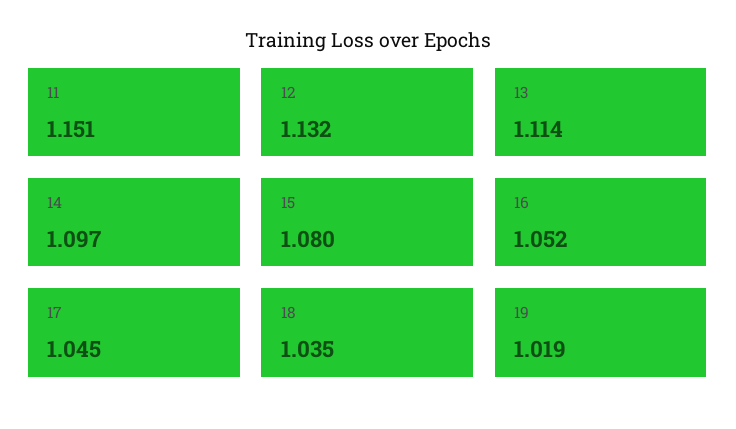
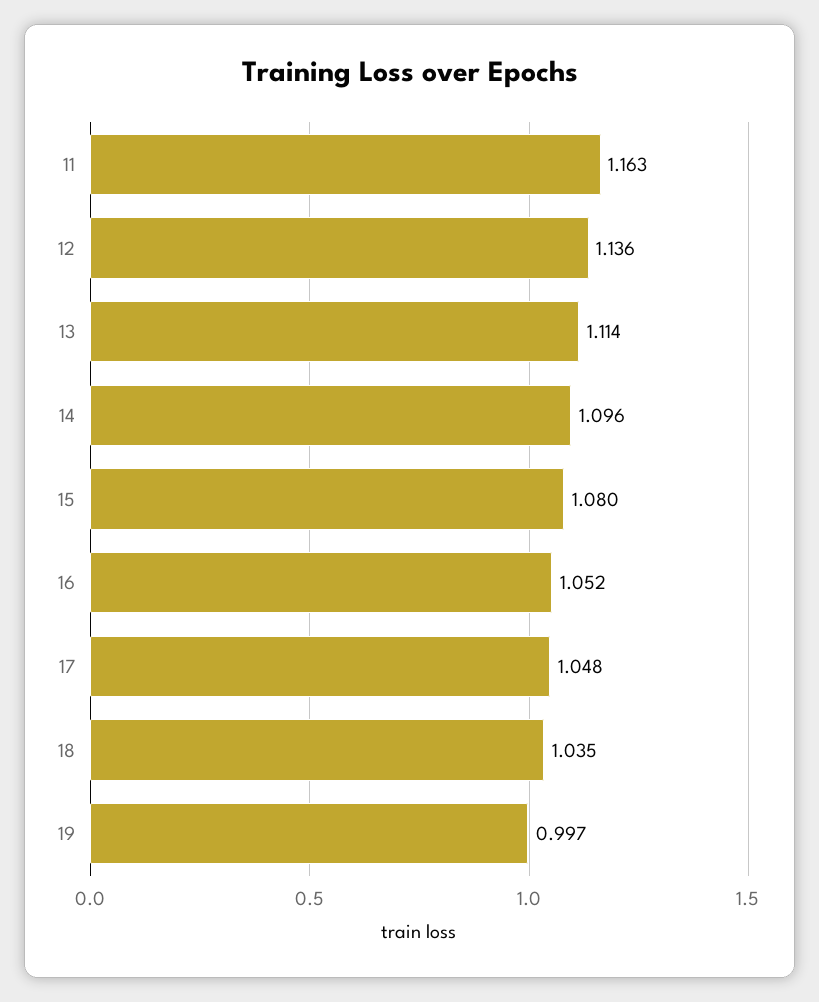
11: 1.151 -> 1.163
12: 1.132 -> 1.136
14: 1.097 -> 1.096
17: 1.045 -> 1.048
19: 1.019 -> 0.997

